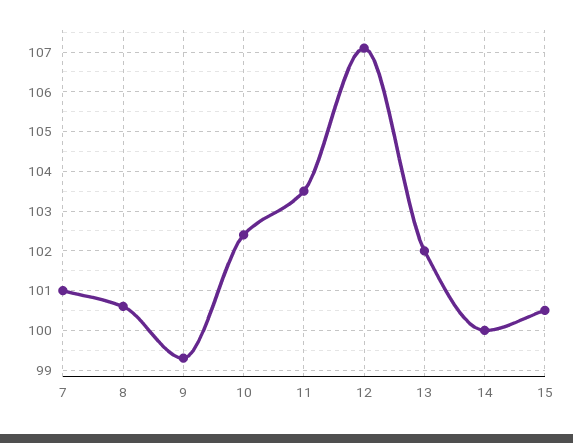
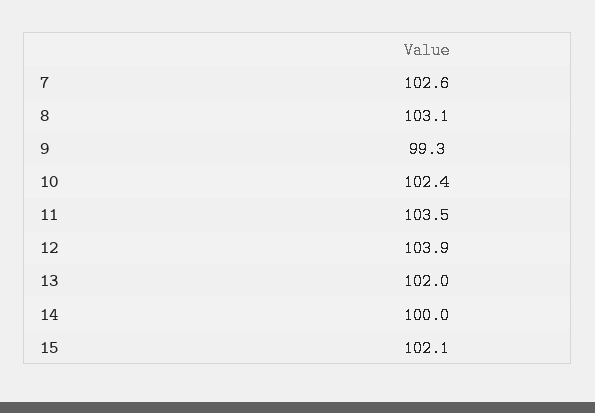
7: 101 -> 102.6
8: 100.5 -> 103.1
12: 107 -> 103.9
15: 100.5 -> 102.1

